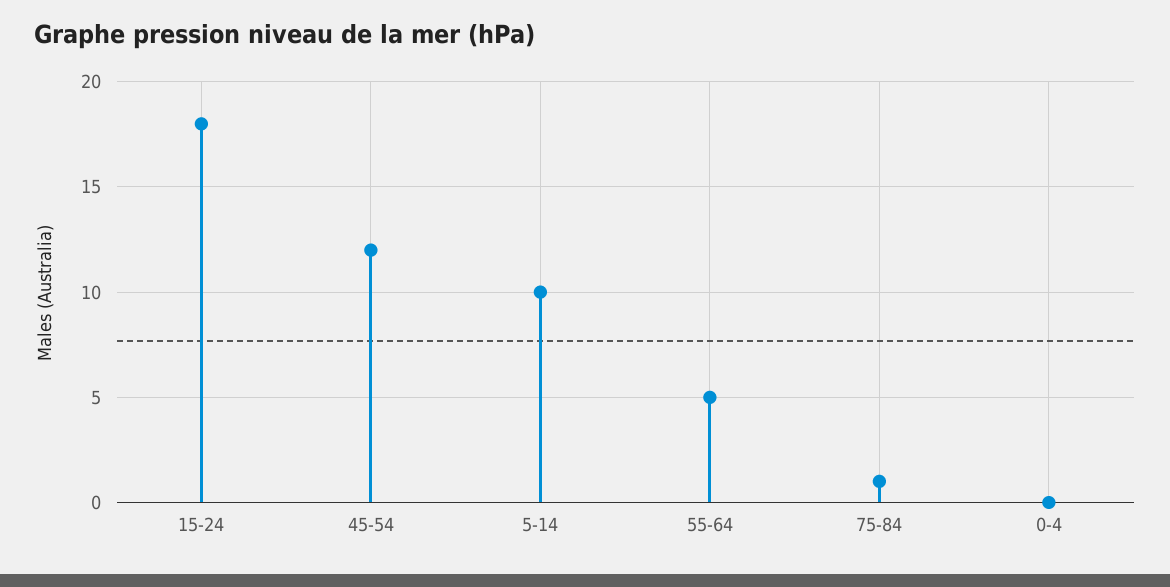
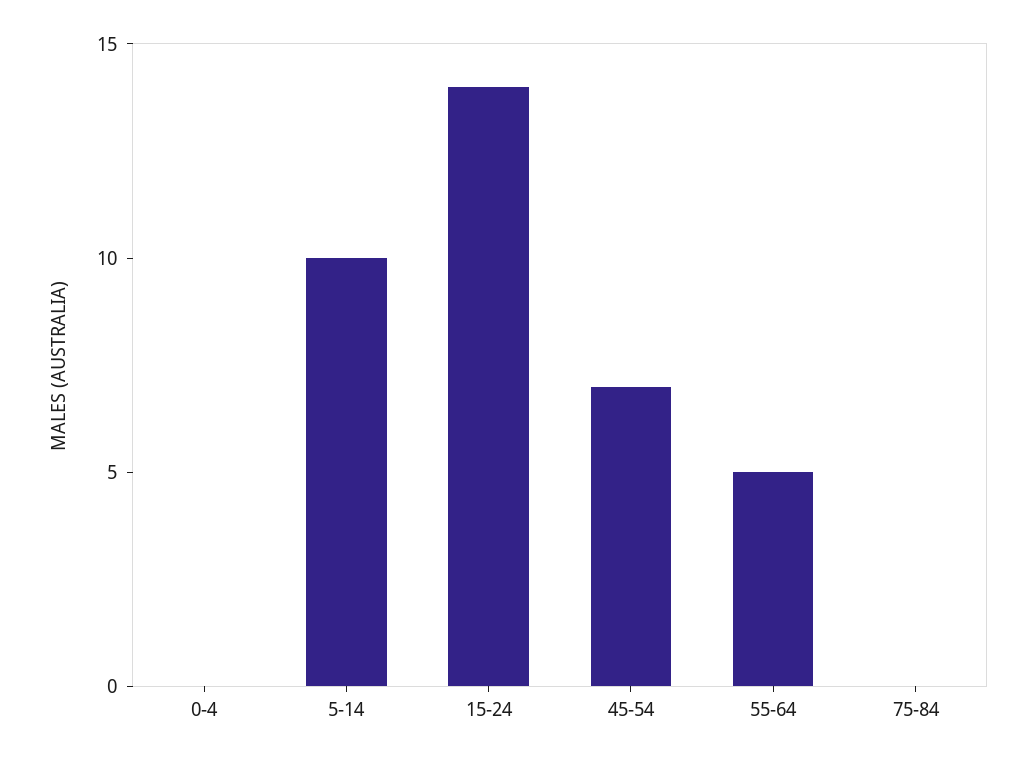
15-24: 18 -> 14
45-54: 12 -> 7
75-84: 1 -> 0

